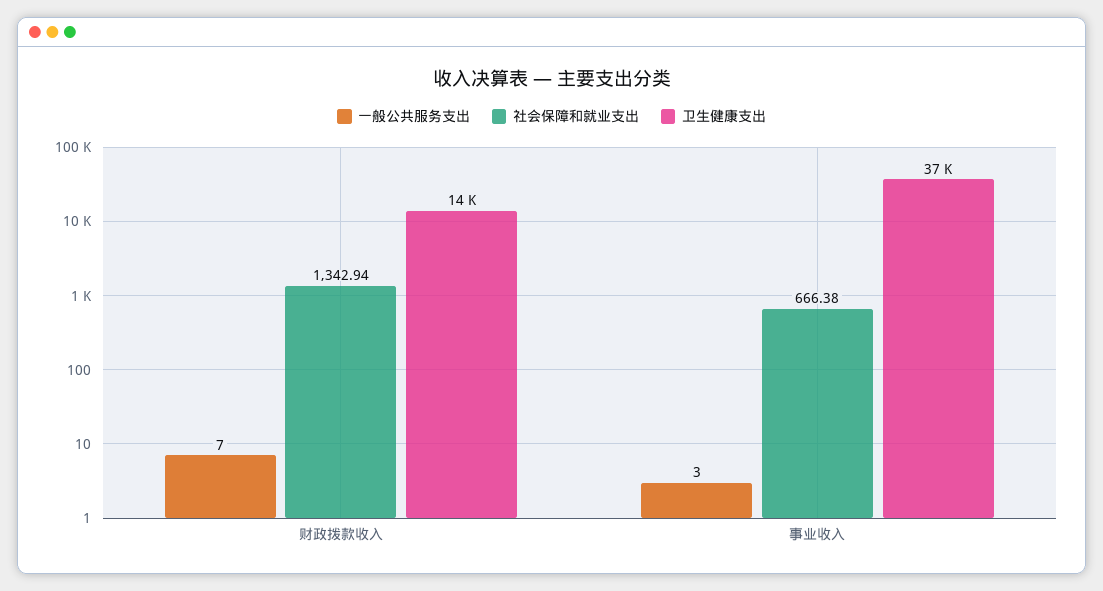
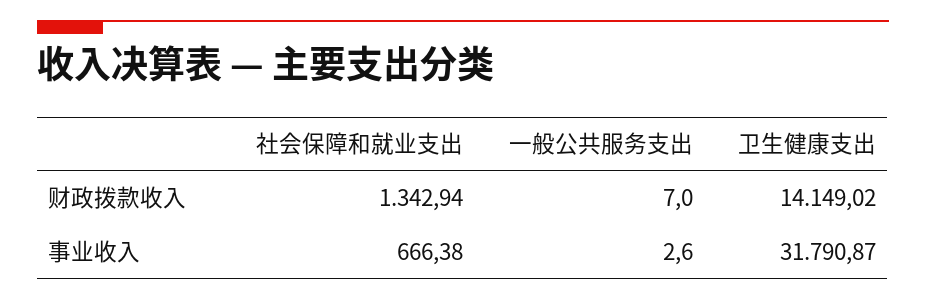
一般公共服务支出, 事业收入: 3 -> 2.6
卫生健康支出, 事业收入: 37000 -> 31790.87

